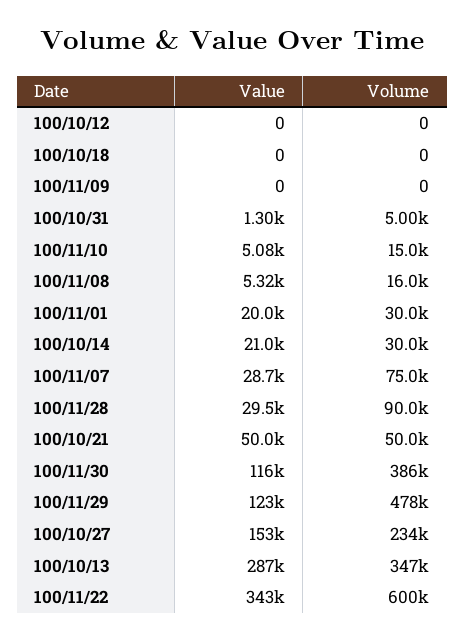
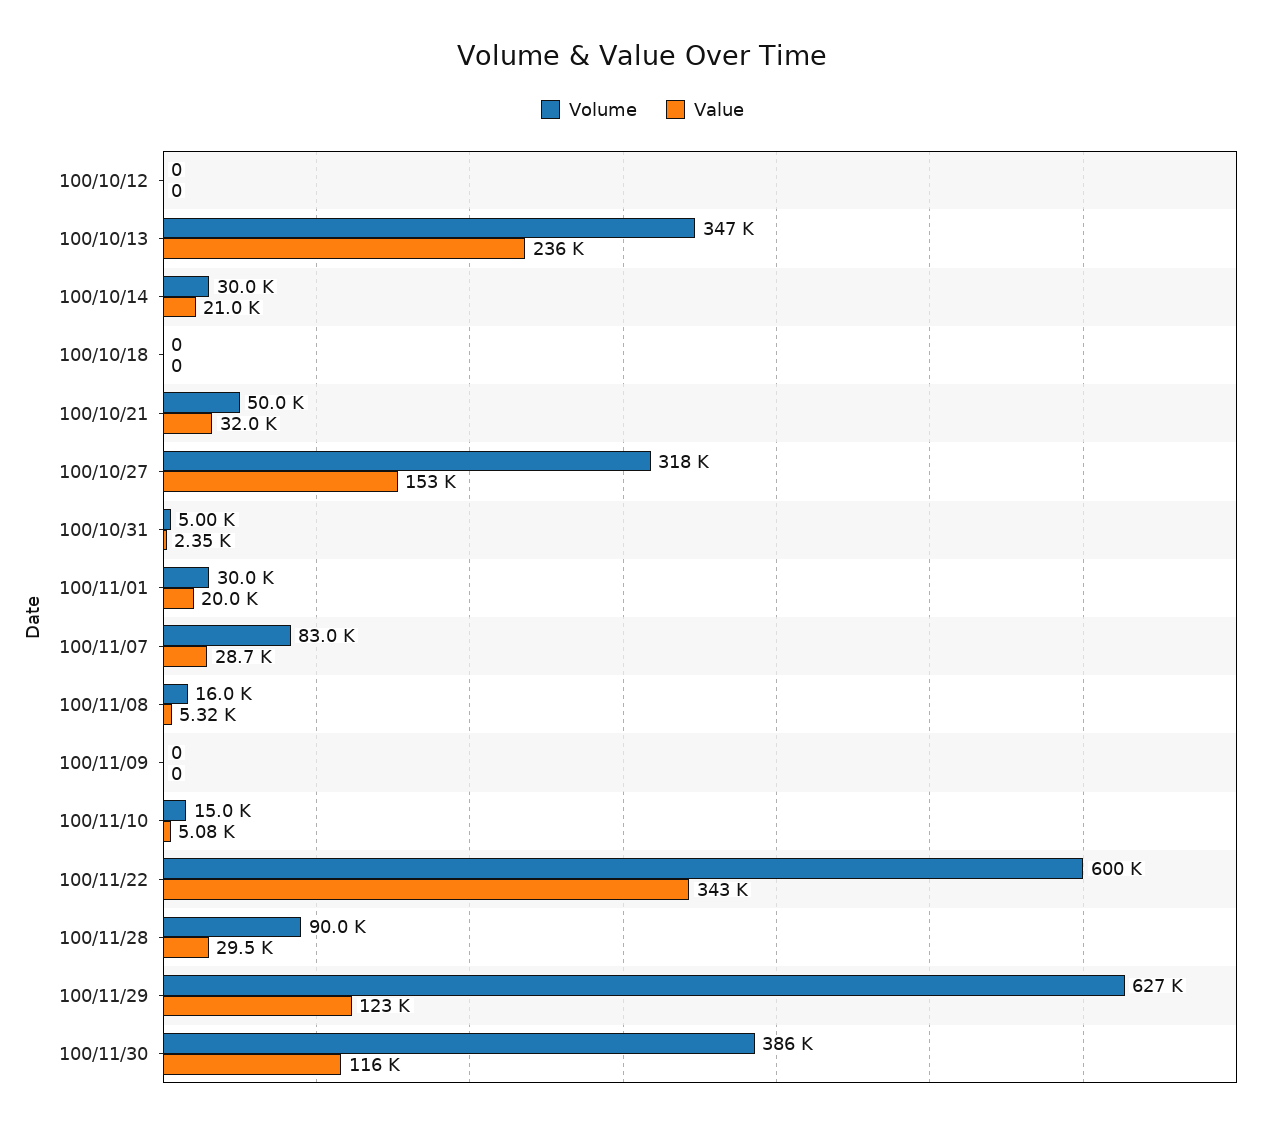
Value, 100/10/31: 1300 -> 2350
Volume, 100/11/07: 75000 -> 83000
Value, 100/10/21: 50000 -> 32000
Volume, 100/11/29: 478000 -> 627000
Volume, 100/10/27: 234000 -> 318000
Value, 100/10/13: 287000 -> 236000

